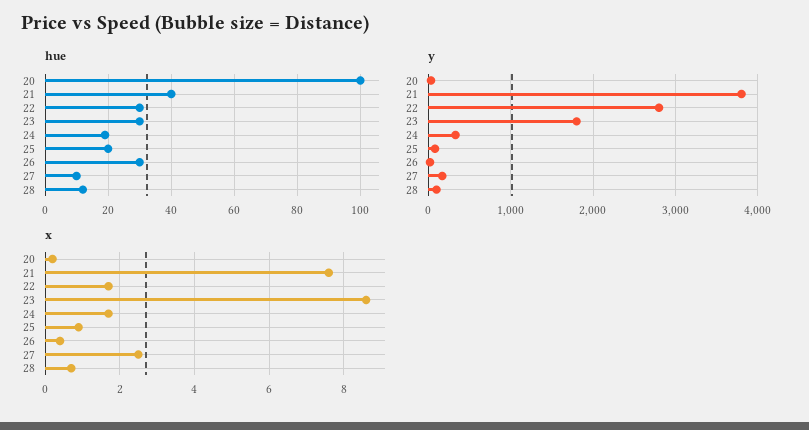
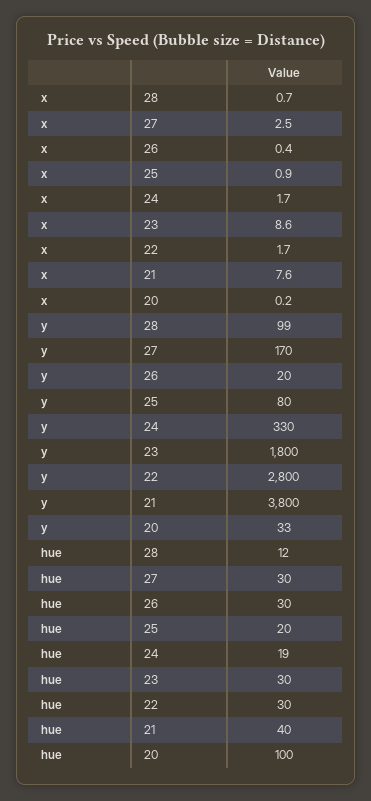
hue, 27: 10 -> 30

